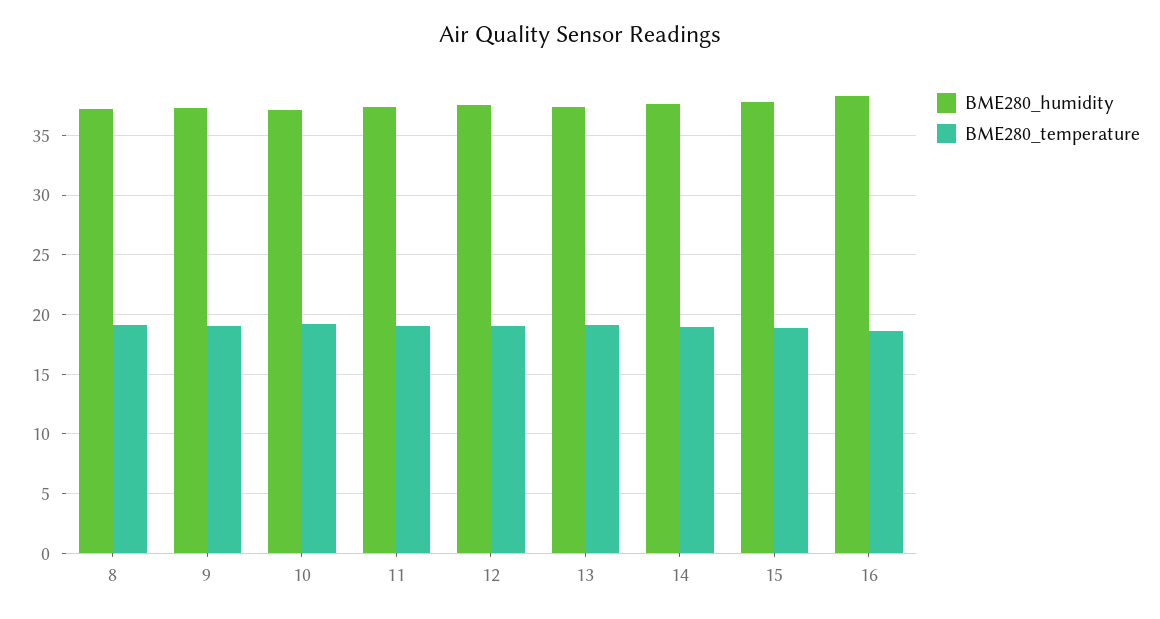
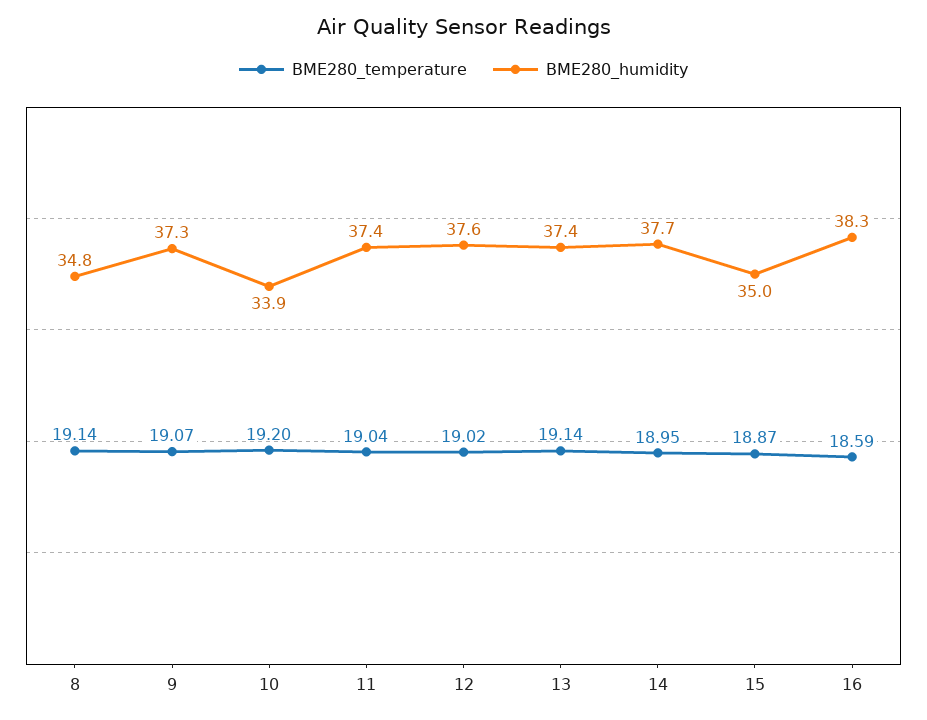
BME280_humidity, 8: 37 -> 34.8
BME280_humidity, 10: 37 -> 33.9
BME280_humidity, 15: 38 -> 35

